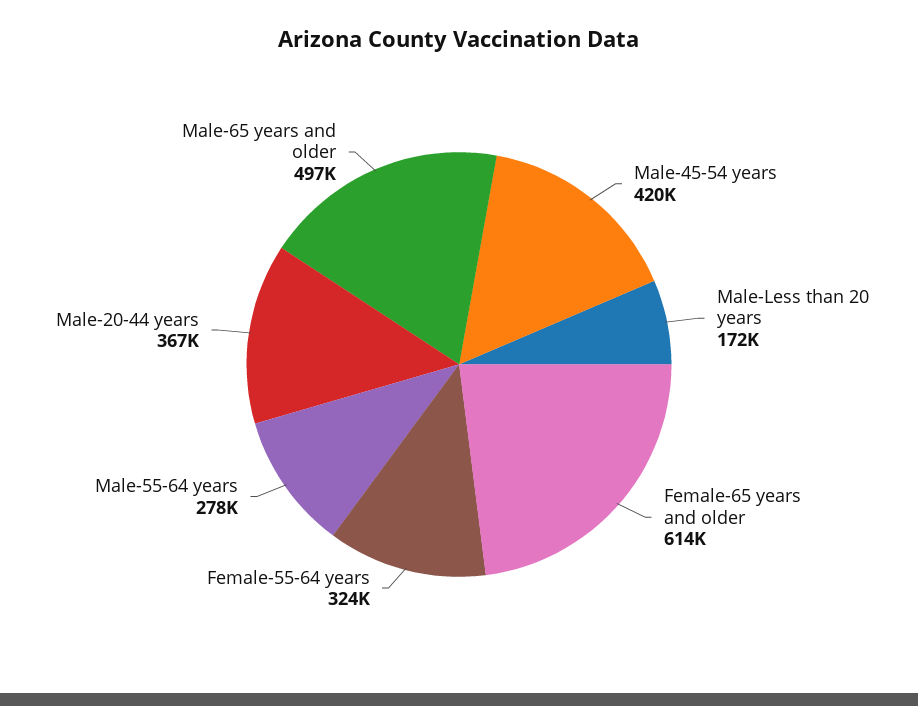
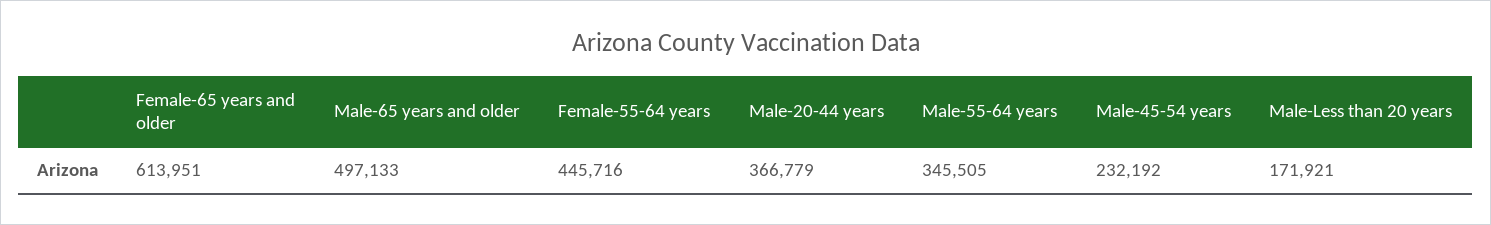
Male-45-54 years: 420000 -> 232192
Female-55-64 years: 324000 -> 445716
Male-55-64 years: 278000 -> 345505

